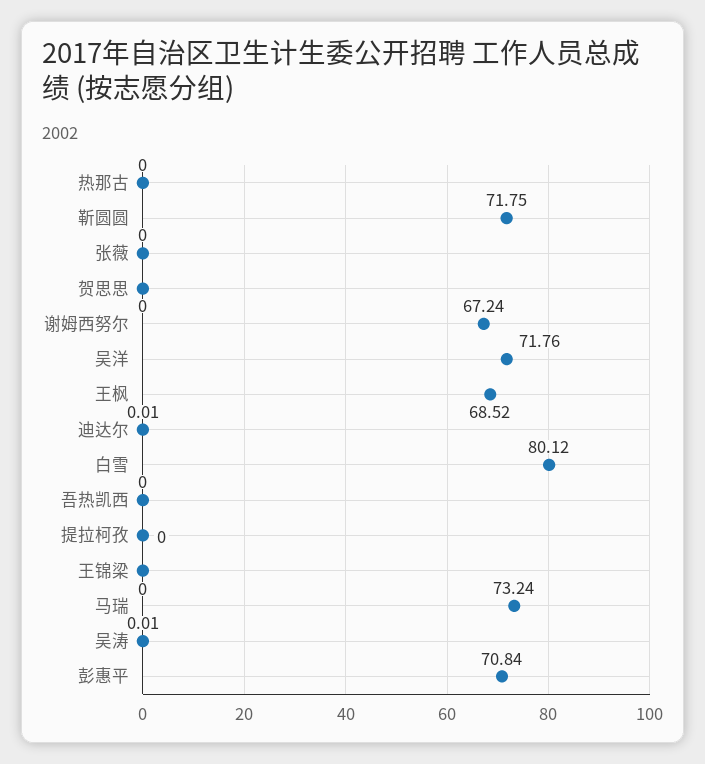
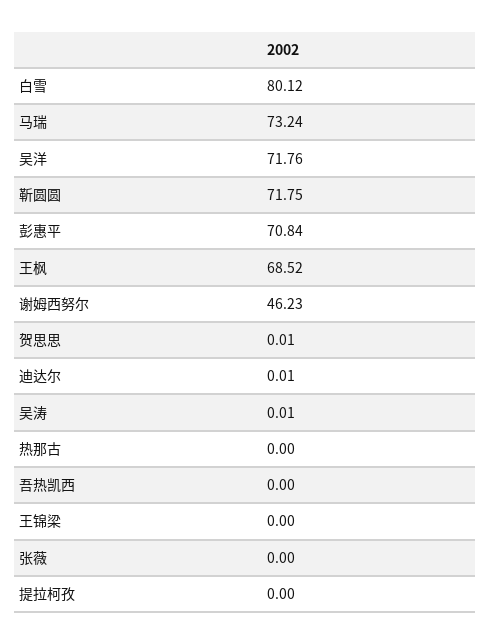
贺思思: 0 -> 0.01
谢姆西努尔: 67.24 -> 46.23

